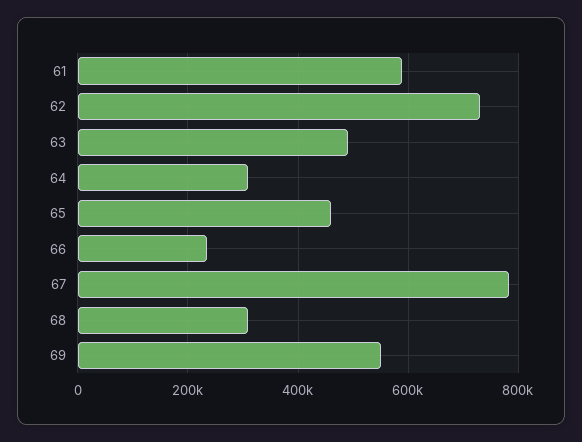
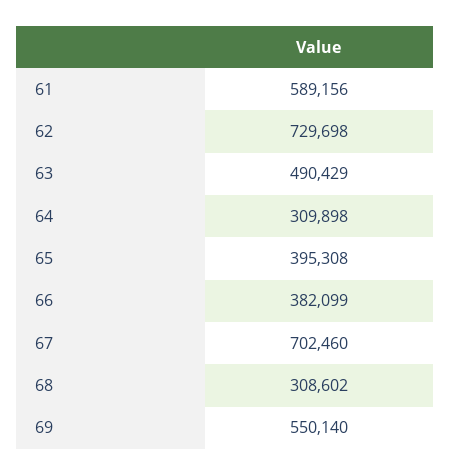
65: 460000 -> 395308
66: 240000 -> 382099
67: 780000 -> 702460

